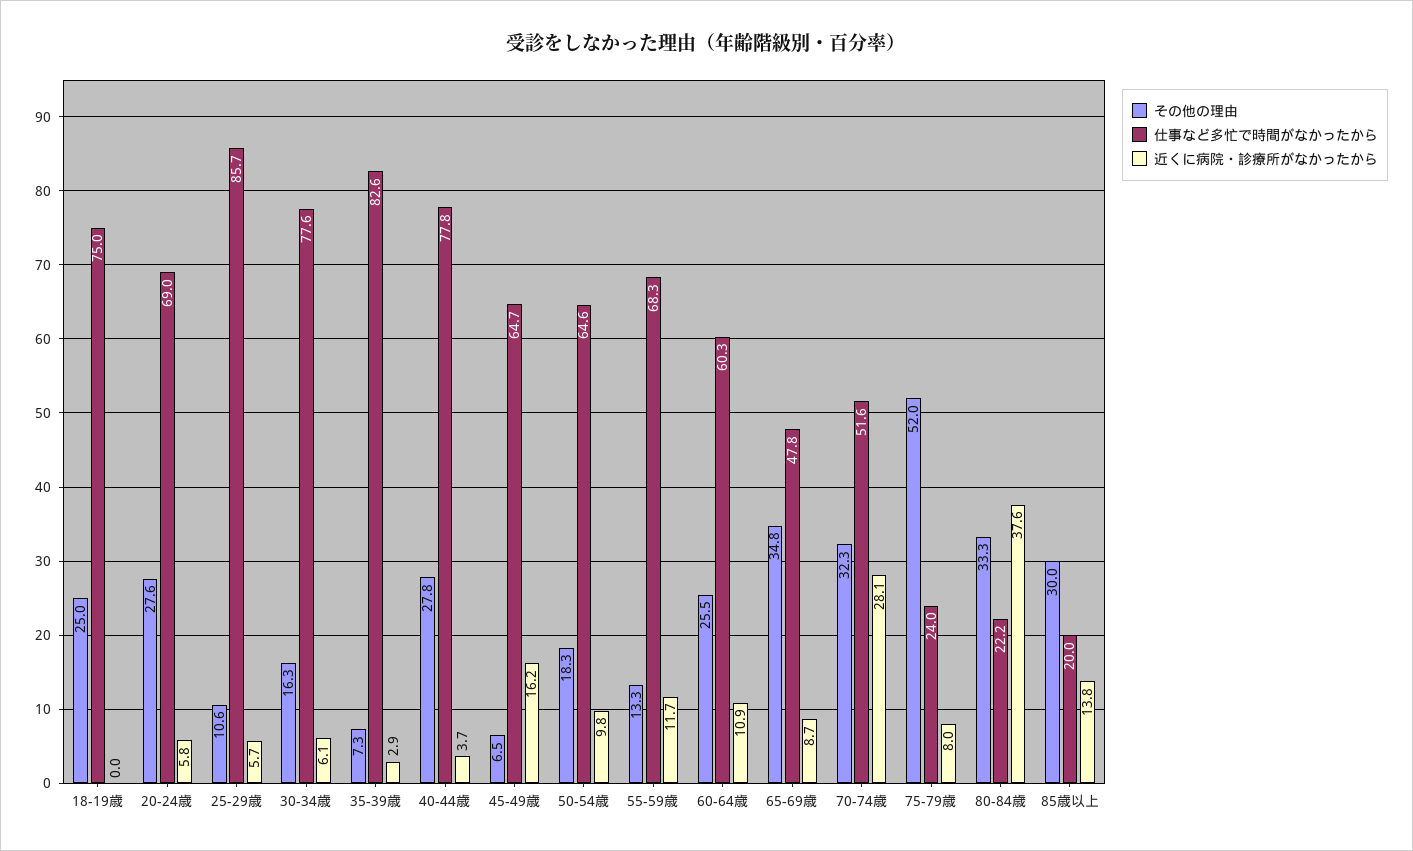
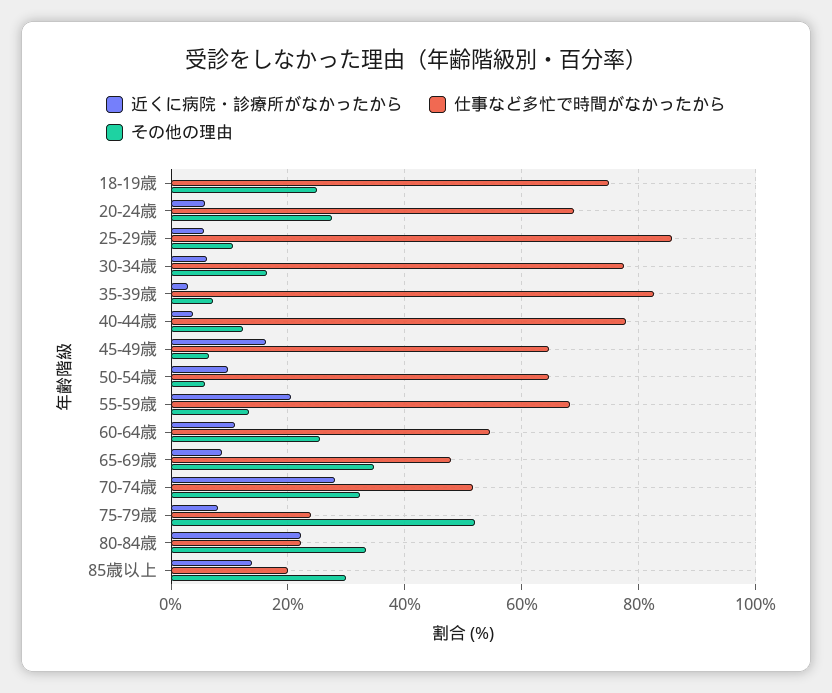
その他の理由, 40-44歳: 27.8 -> 12
その他の理由, 50-54歳: 18.3 -> 6
近くに病院・診療所がなかったから, 55-59歳: 11.7 -> 20
仕事など多忙で時間がなかったから, 60-64歳: 60.3 -> 54
近くに病院・診療所がなかったから, 80-84歳: 37.6 -> 22

